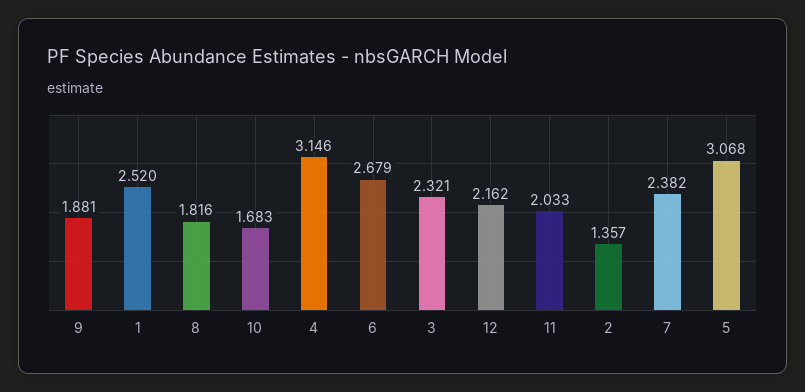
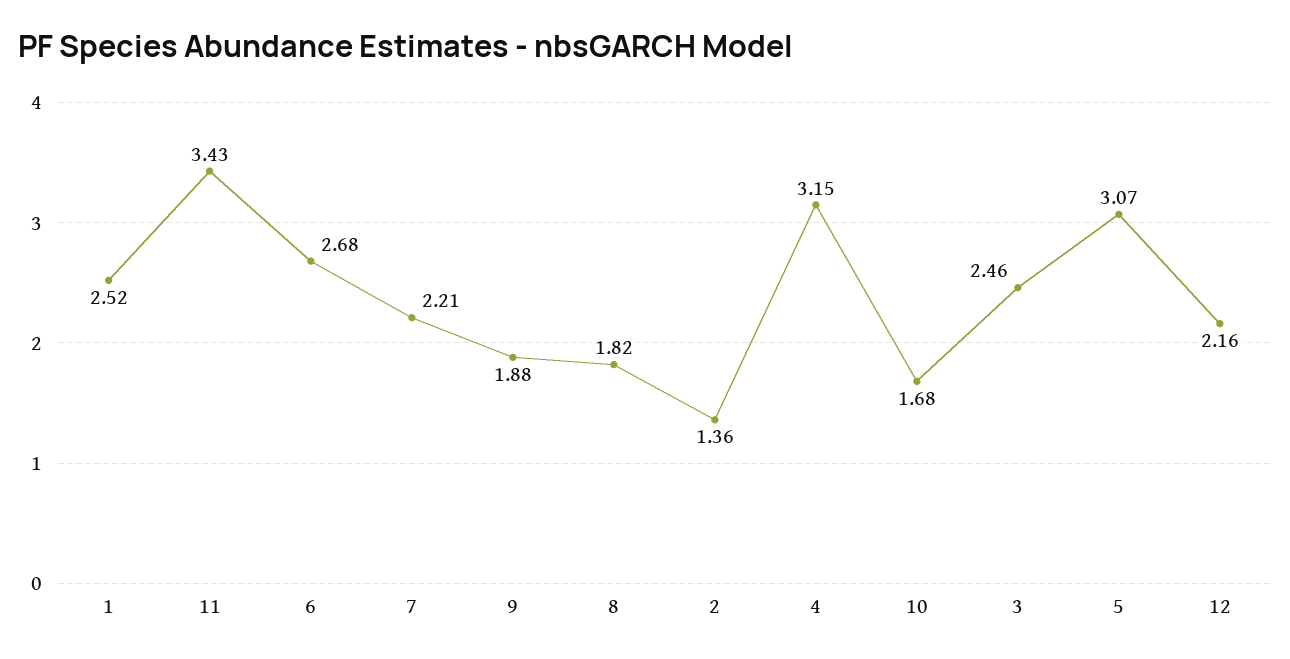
3: 2.321 -> 2.46
11: 2.033 -> 3.43
7: 2.382 -> 2.21

